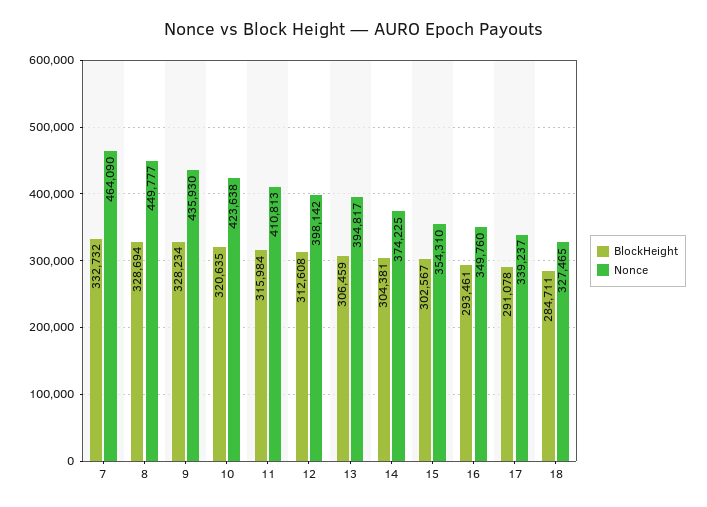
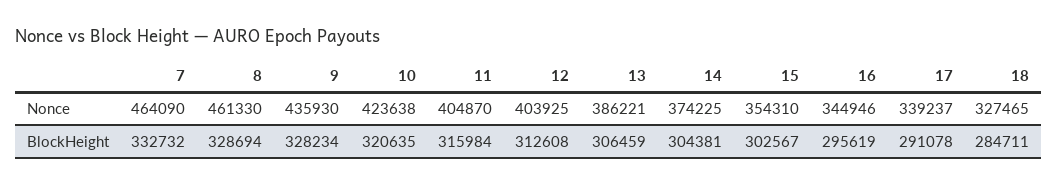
Nonce, 8: 449777 -> 461330
Nonce, 11: 410813 -> 404870
Nonce, 12: 398142 -> 403925
Nonce, 13: 394817 -> 386221
BlockHeight, 16: 293461 -> 295619
Nonce, 16: 349760 -> 344946

